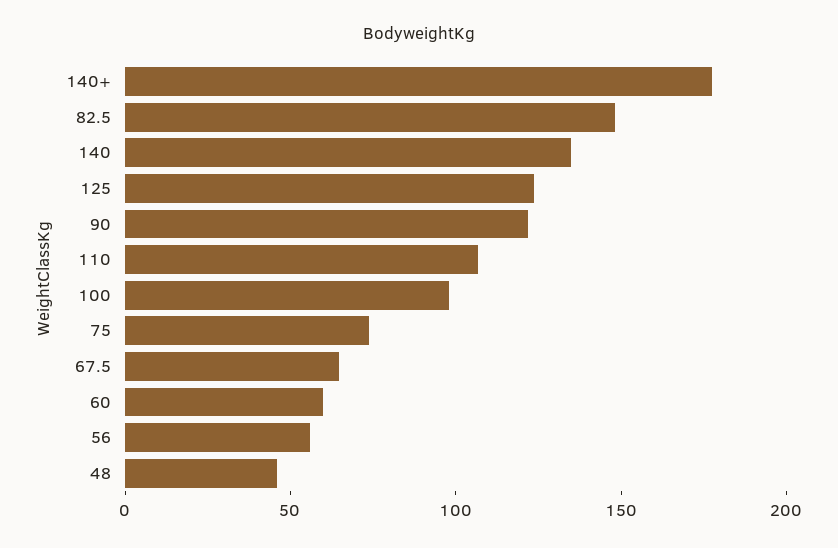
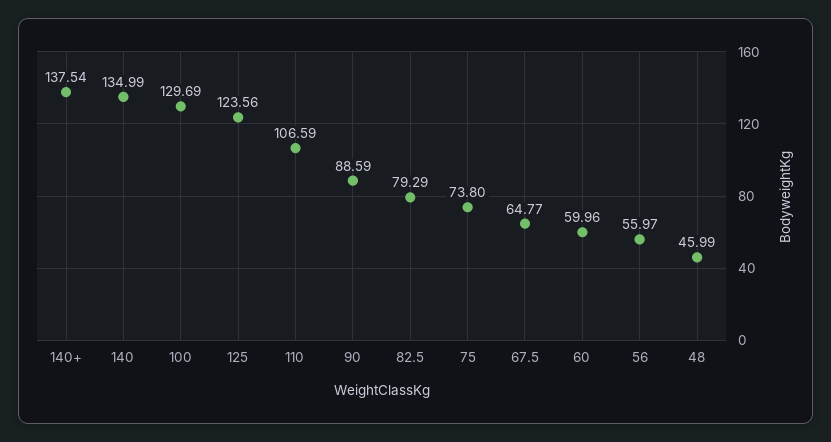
140+: 180 -> 137.54
82.5: 150 -> 79.29
90: 120 -> 88.59
100: 100 -> 129.69

